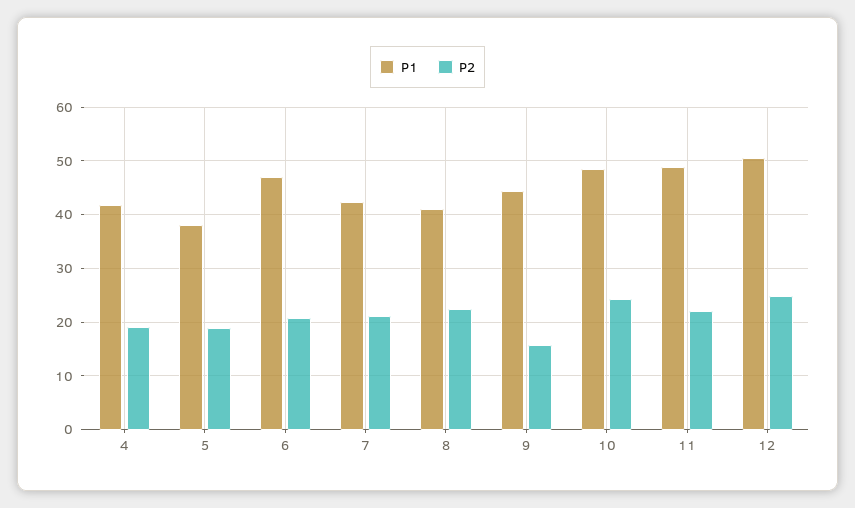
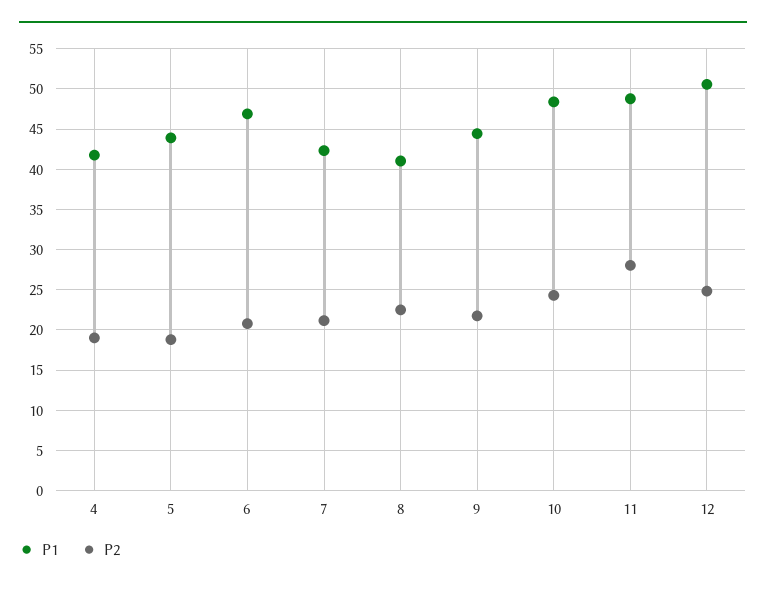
P1, 5: 38 -> 44
P2, 9: 16 -> 22
P2, 11: 22 -> 28

